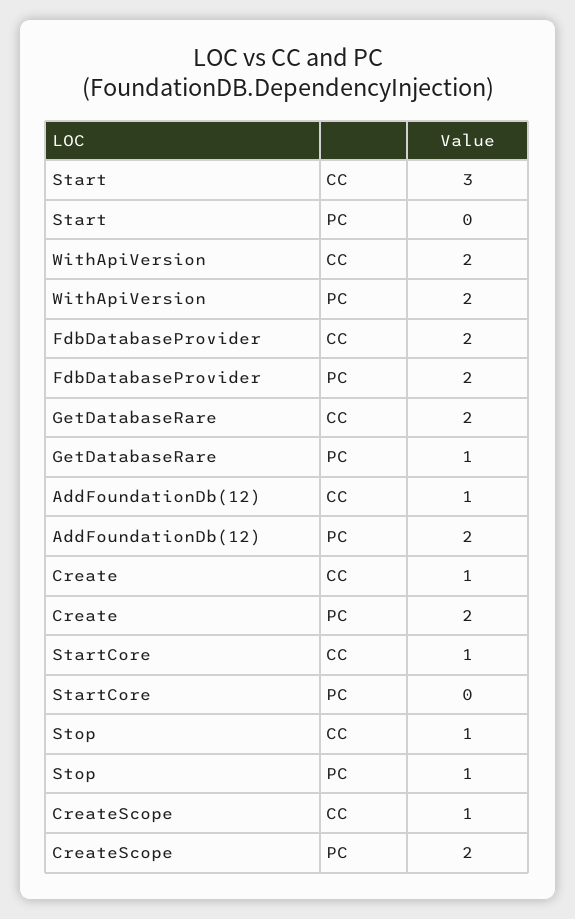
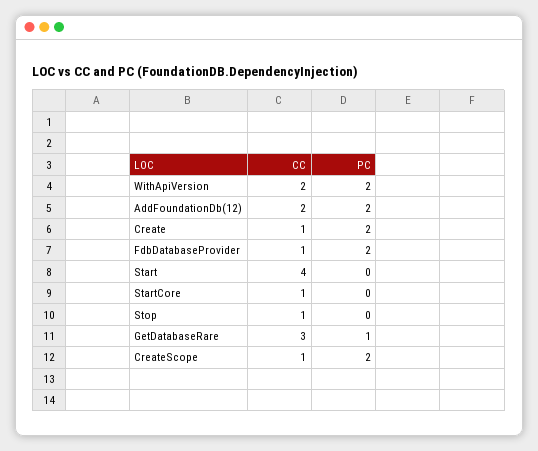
Start, CC: 3 -> 4
FdbDatabaseProvider, CC: 2 -> 1
GetDatabaseRare, CC: 2 -> 3
AddFoundationDb(12), CC: 1 -> 2
Stop, PC: 1 -> 0

